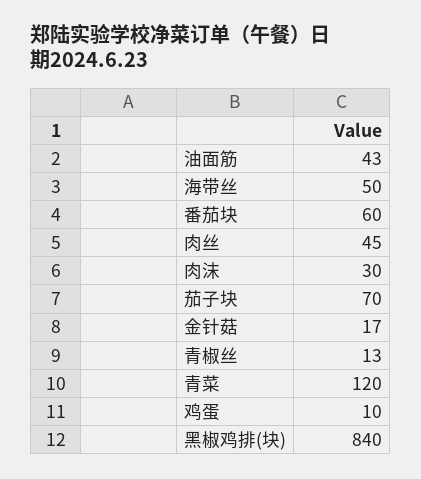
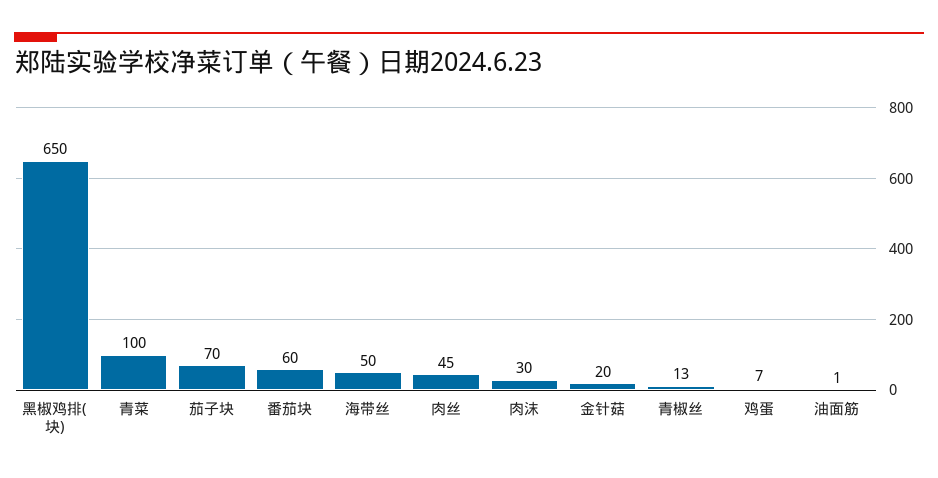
油面筋: 43 -> 1
金针菇: 17 -> 20
青菜: 120 -> 100
鸡蛋: 10 -> 7
黑椒鸡排(块): 840 -> 650

